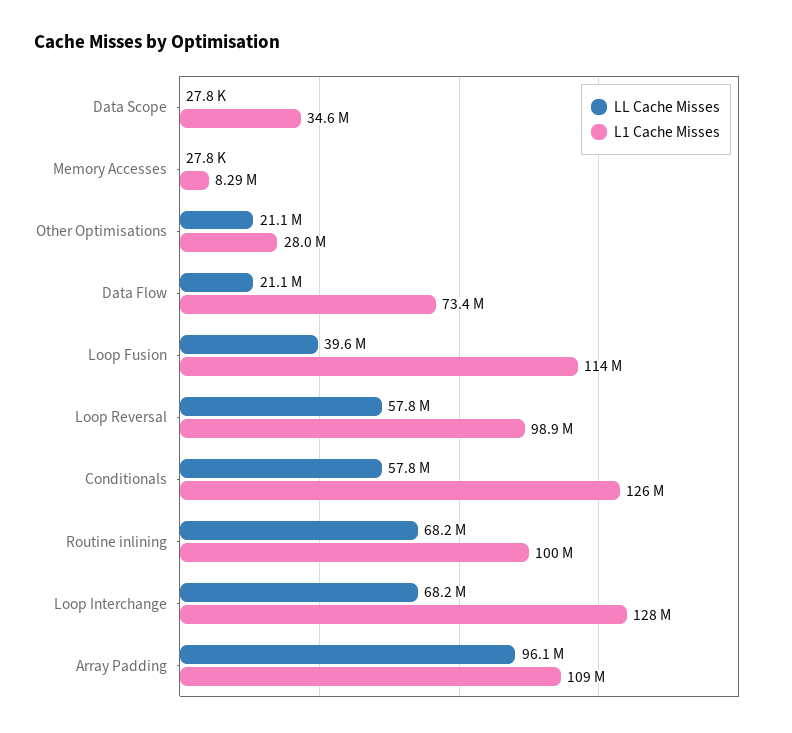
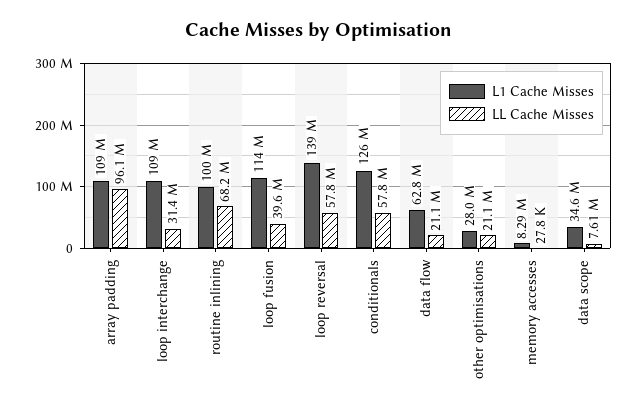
LL Cache Misses, Data Scope: 27800 -> 7610000
L1 Cache Misses, Data Flow: 73400000 -> 62800000
L1 Cache Misses, Loop Reversal: 98900000 -> 139000000
LL Cache Misses, Loop Interchange: 68200000 -> 31400000
L1 Cache Misses, Loop Interchange: 128000000 -> 109000000

